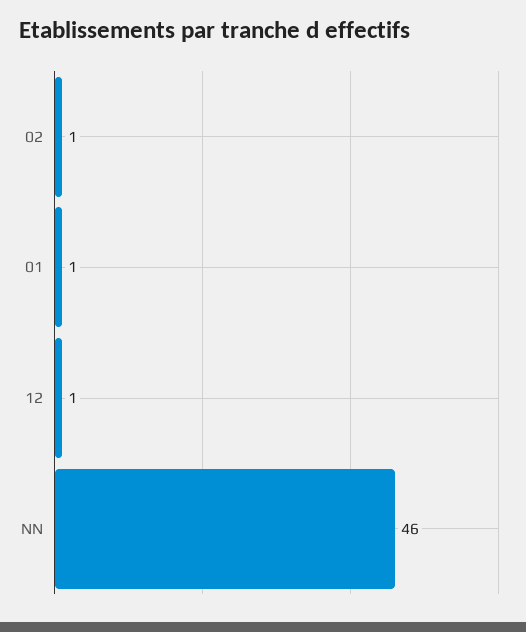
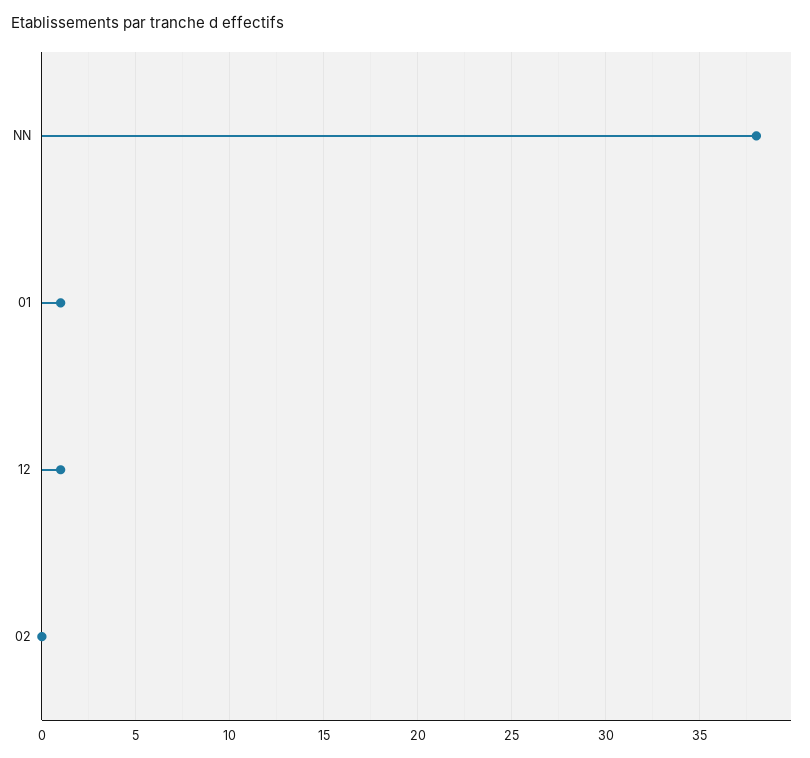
02: 1 -> 0
NN: 46 -> 38

